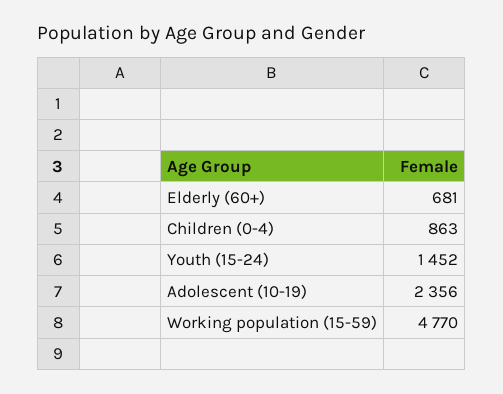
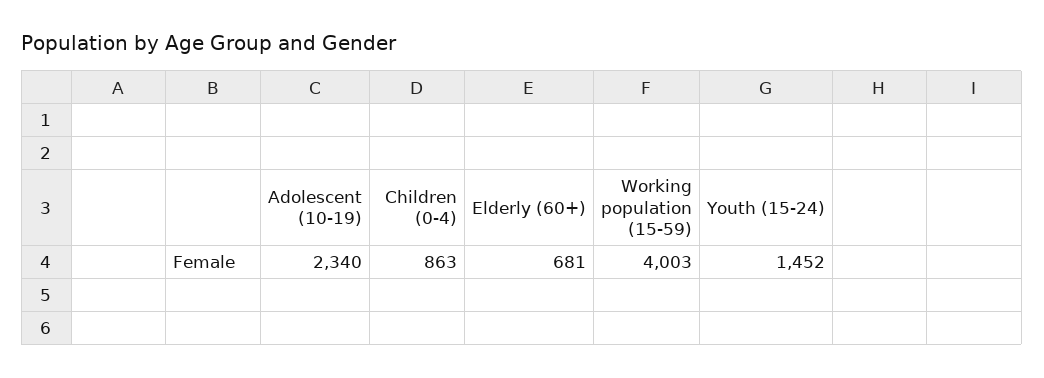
Adolescent (10-19): 2356 -> 2340
Working population (15-59): 4770 -> 4003

